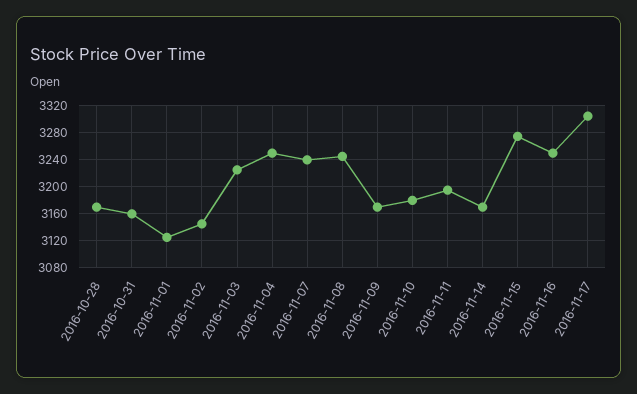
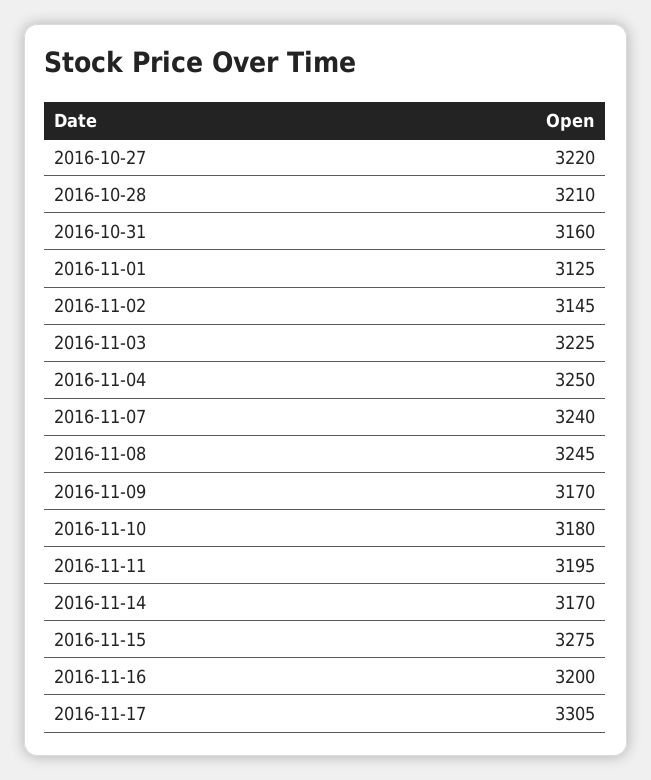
2016-10-28: 3170 -> 3210
2016-11-16: 3250 -> 3200
2016-10-27: none -> 3220

